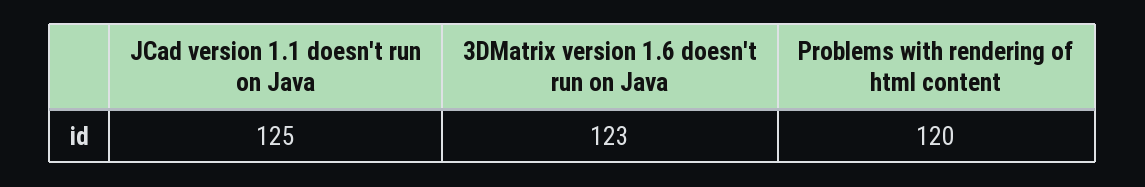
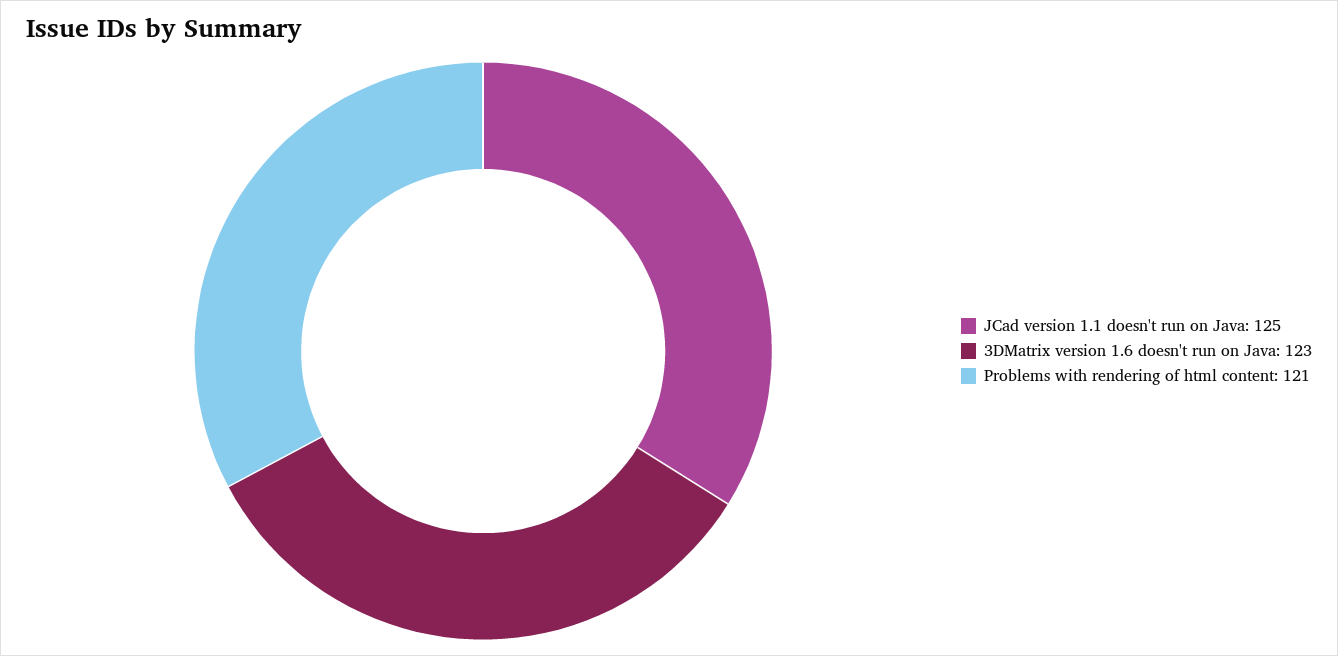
Problems with rendering of html content: 120 -> 121

